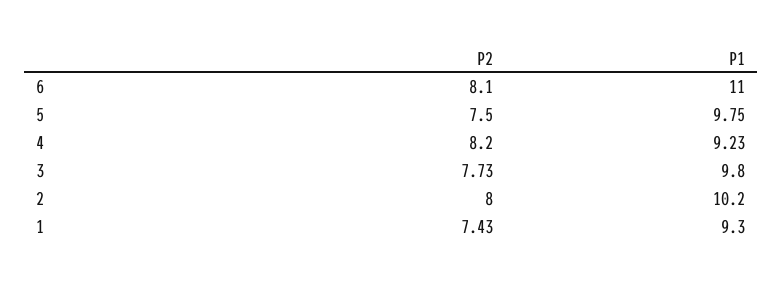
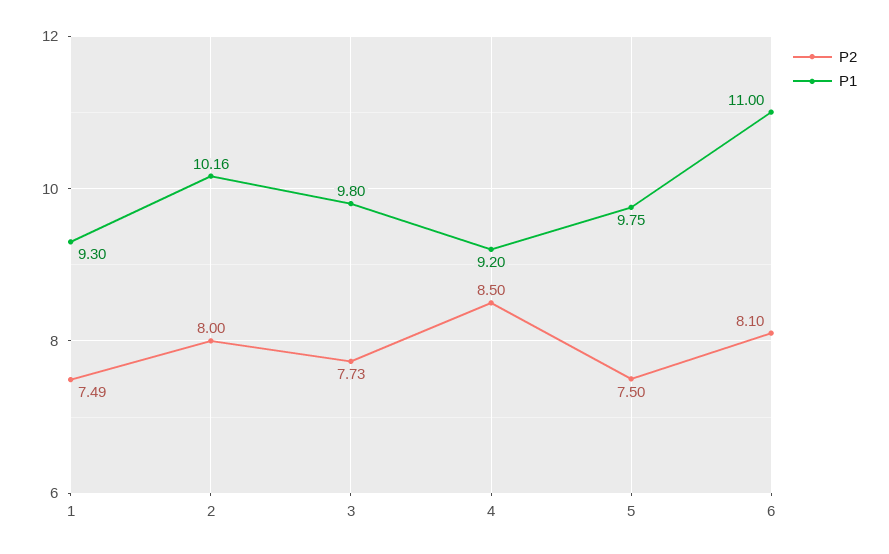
P2, 4: 8.2 -> 8.5
P1, 4: 9.23 -> 9.2
P1, 2: 10.2 -> 10.16
P2, 1: 7.43 -> 7.49

